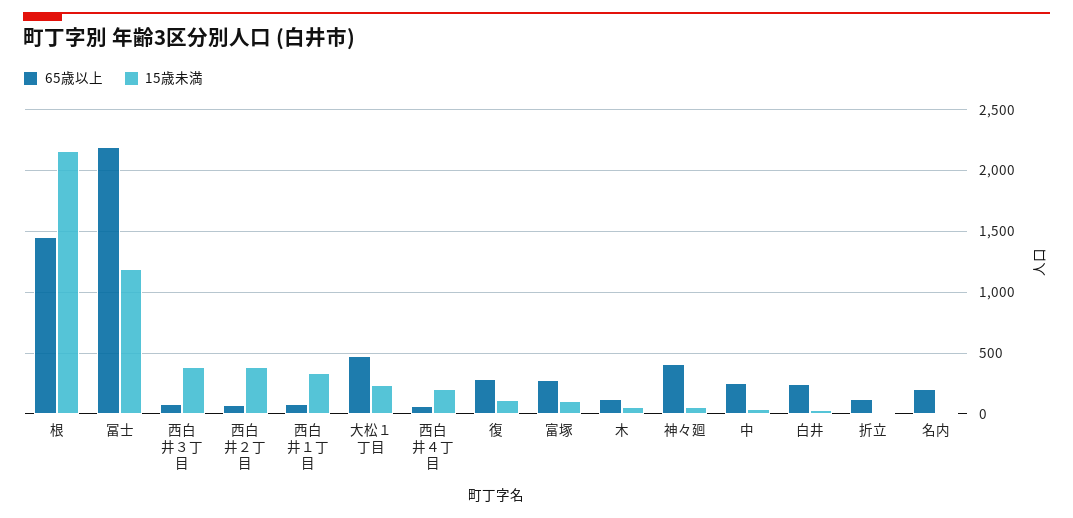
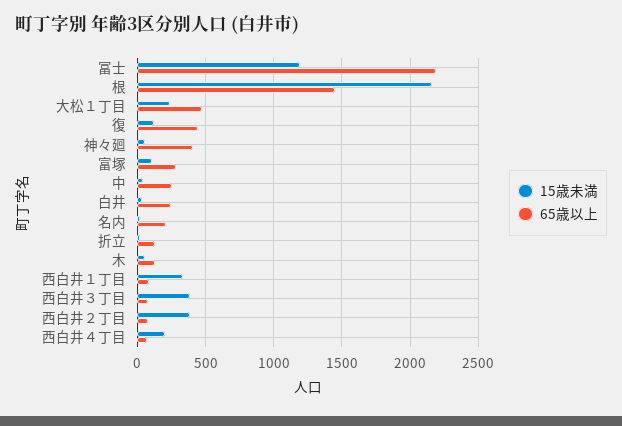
65歳以上, 復: 300 -> 450

